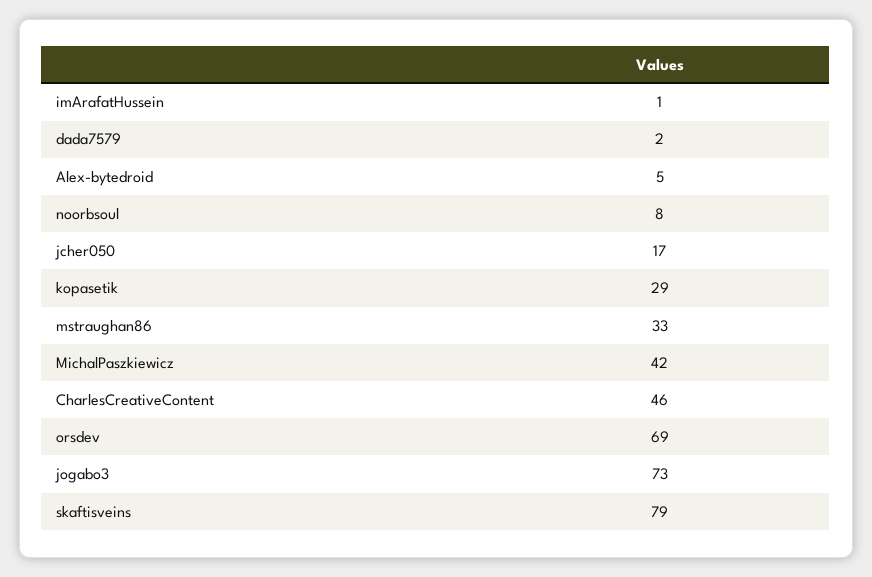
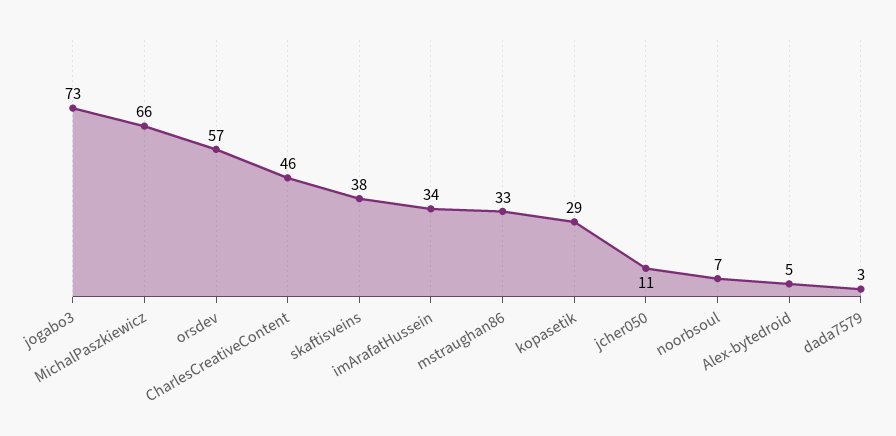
imArafatHussein: 1 -> 34
dada7579: 2 -> 3
noorbsoul: 8 -> 7
jcher050: 17 -> 11
MichalPaszkiewicz: 42 -> 66
orsdev: 69 -> 57
skaftisveins: 79 -> 38

